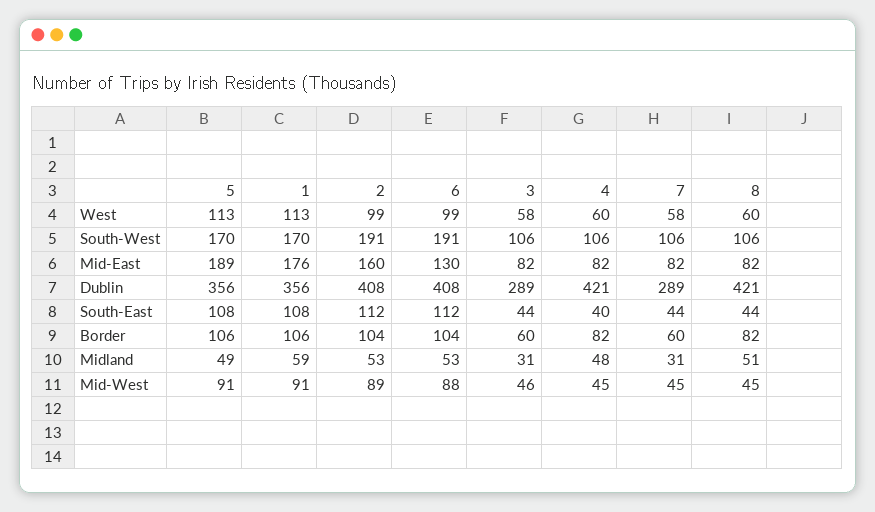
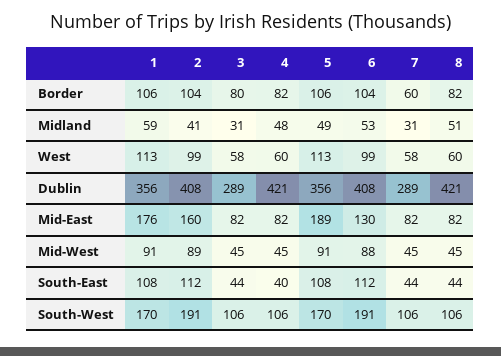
3, Border: 60 -> 80
2, Midland: 53 -> 41
3, Mid-West: 46 -> 45

